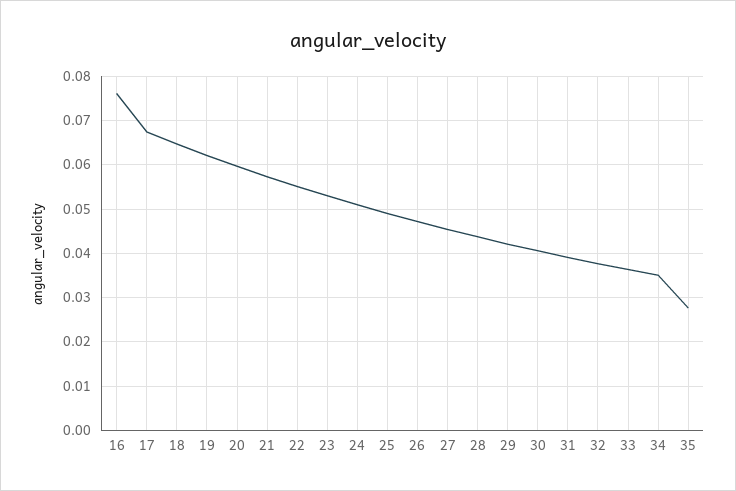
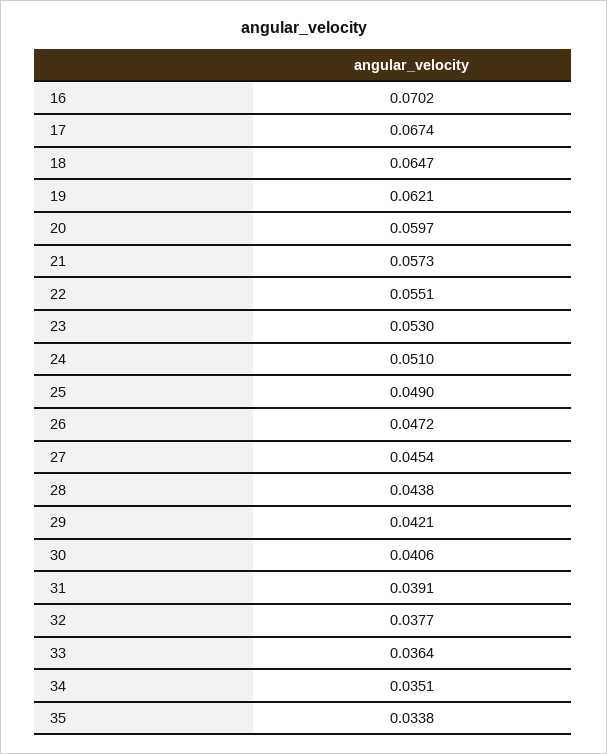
16: 0.076 -> 0.0702
35: 0.028 -> 0.0338

